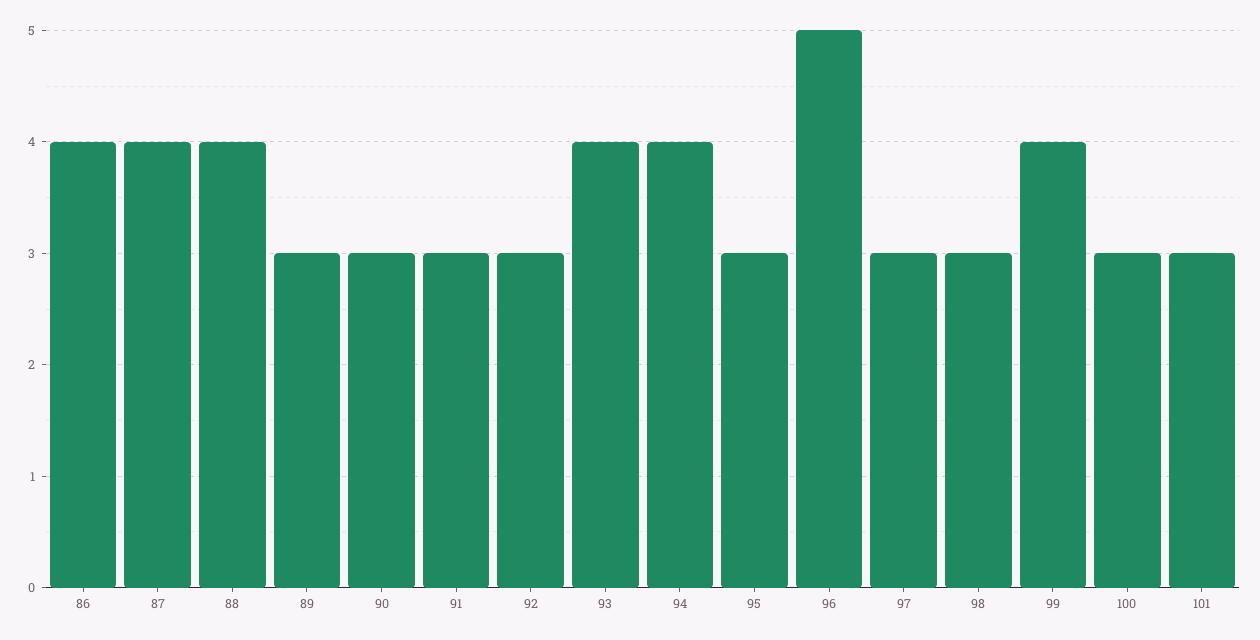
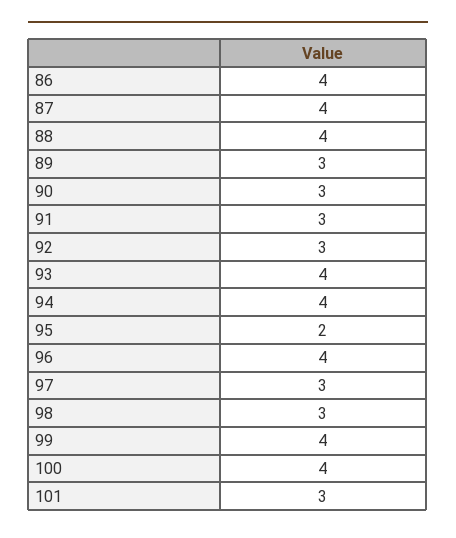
95: 3 -> 2
96: 5 -> 4
100: 3 -> 4

